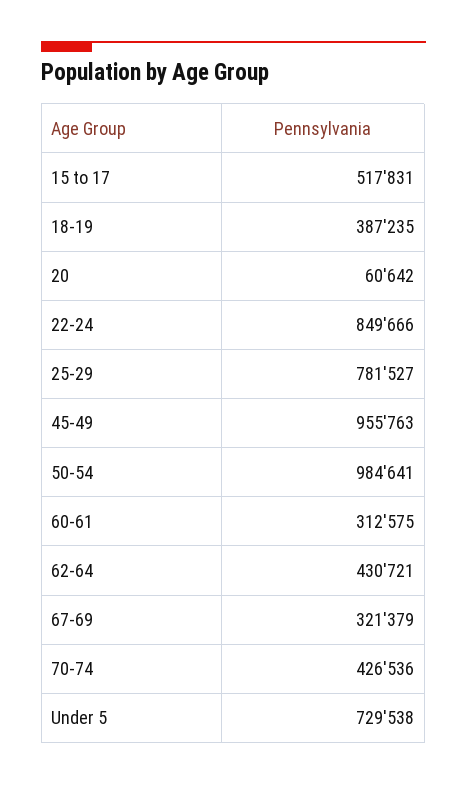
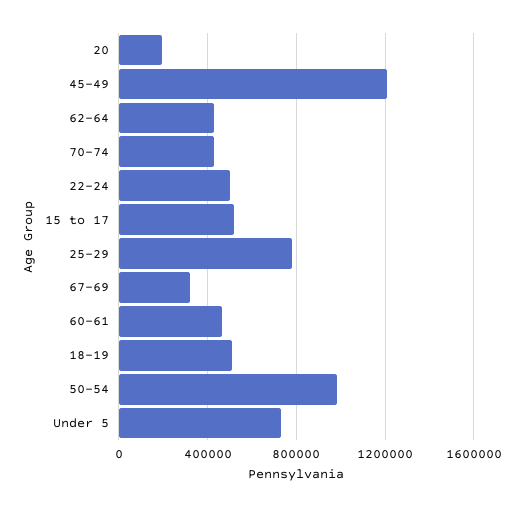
18-19: 387235 -> 500000
20: 60642 -> 200000
22-24: 849666 -> 500000
45-49: 955763 -> 1200000
60-61: 312575 -> 450000

